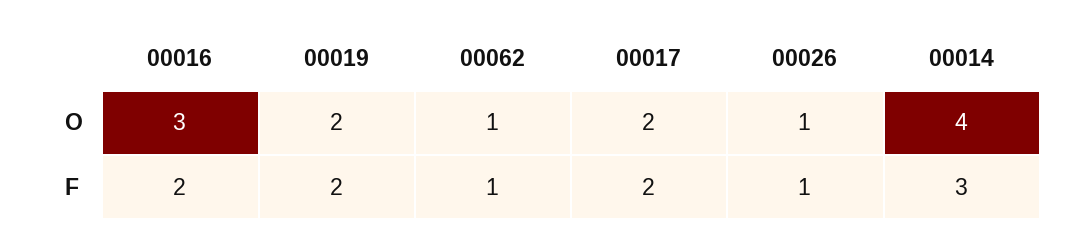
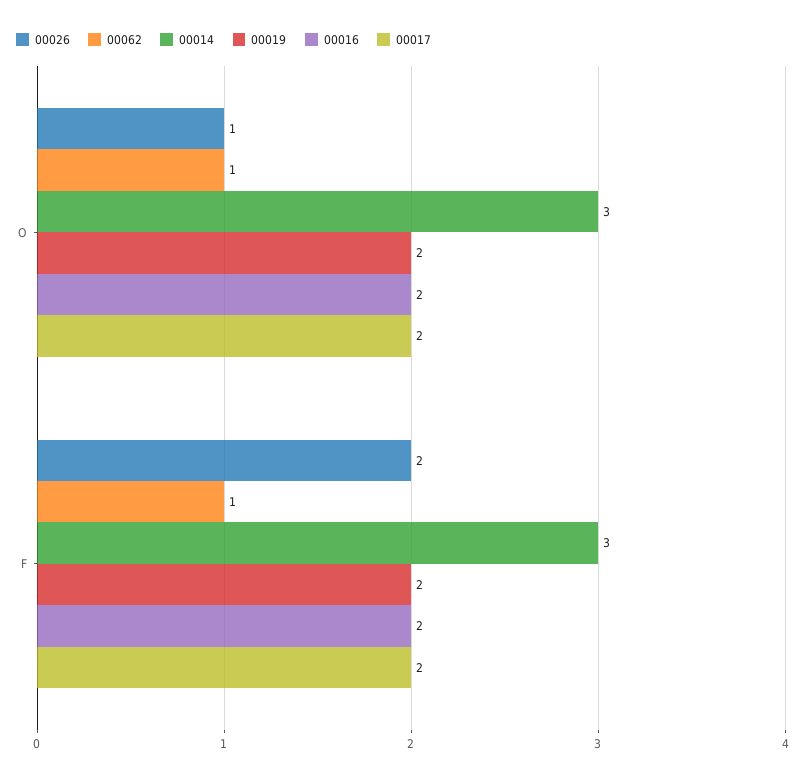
00016, O: 3 -> 2
00014, O: 4 -> 3
00026, F: 1 -> 2

